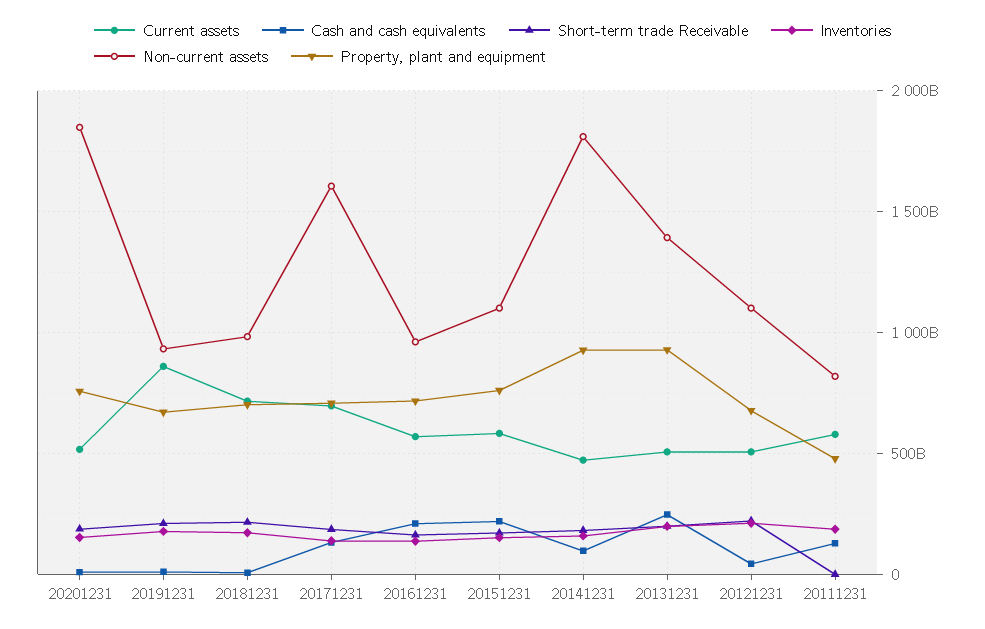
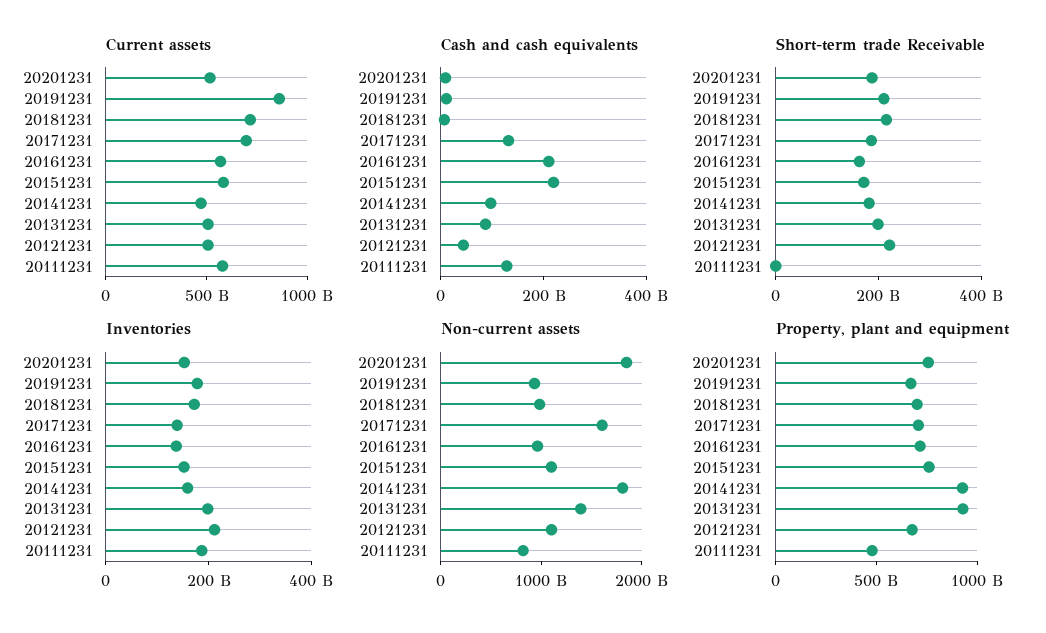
Cash and cash equivalents, 20131231: 250000000000 -> 100000000000

